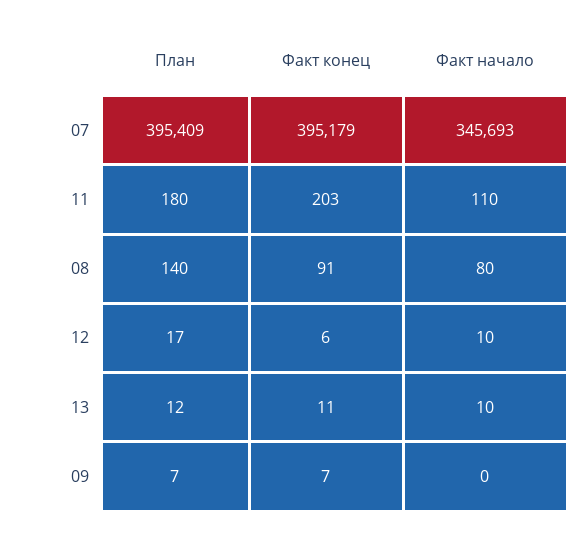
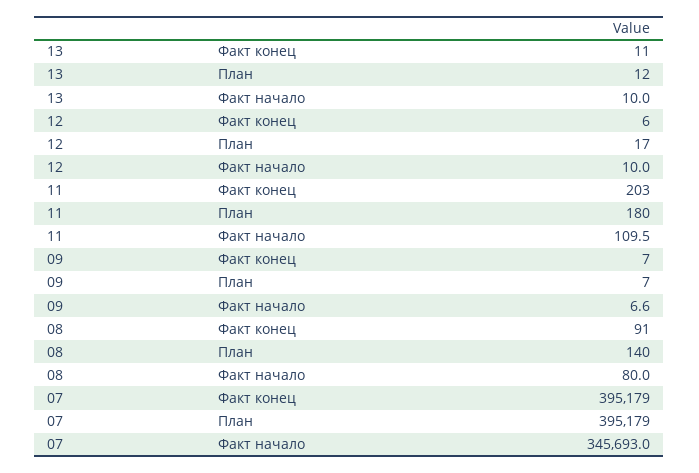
План, 07: 395409 -> 395179
Факт начало, 09: 0 -> 6.6

